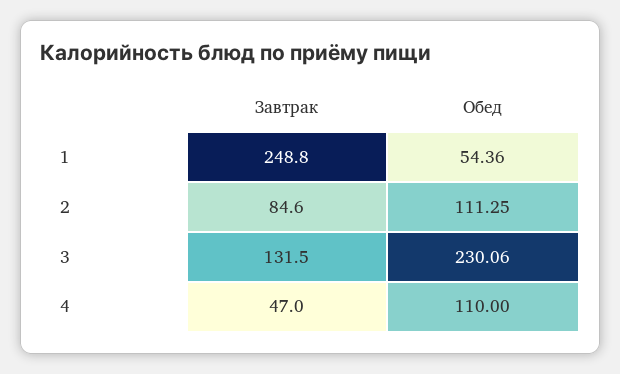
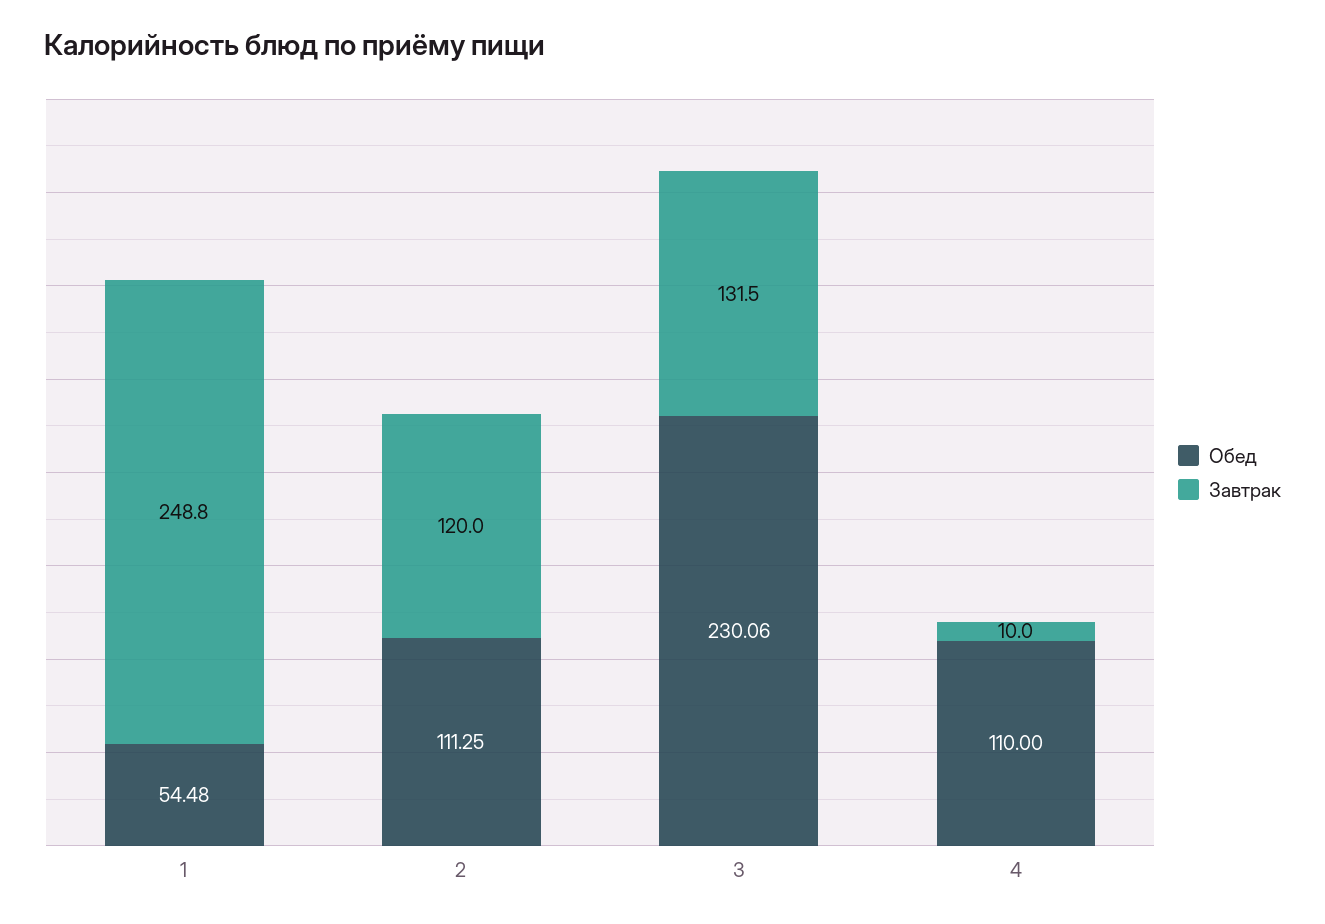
Обед, 1: 54.36 -> 54.48
Завтрак, 2: 84.6 -> 120
Завтрак, 4: 47 -> 10

